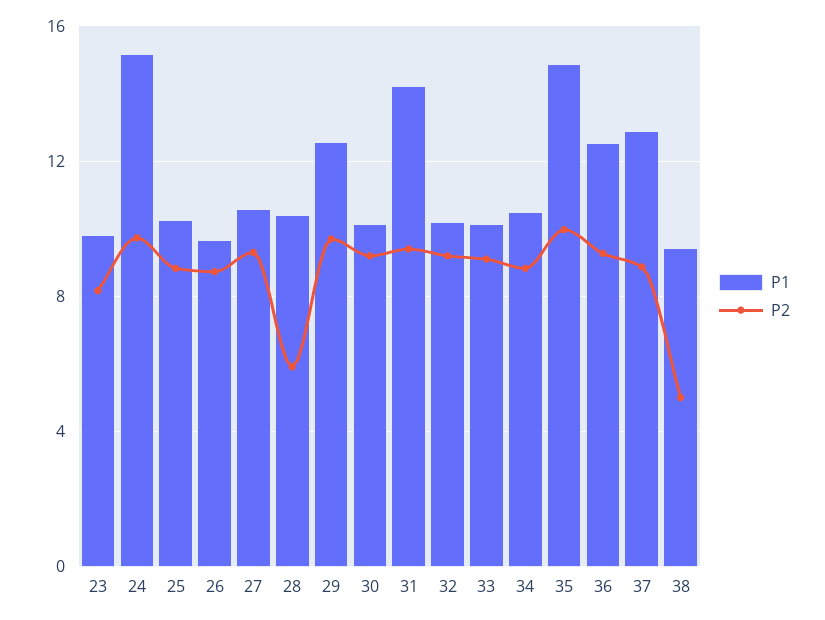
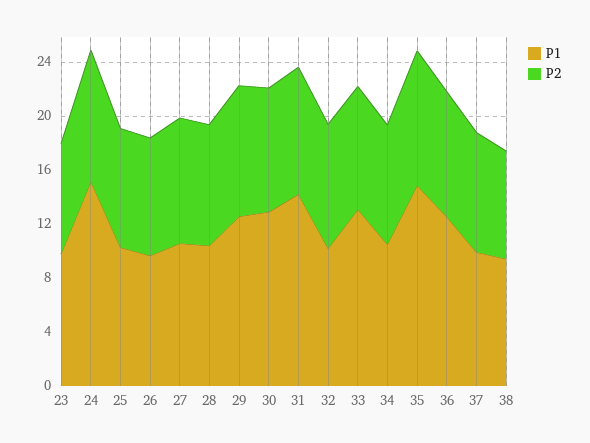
P2, 28: 6 -> 9
P1, 30: 10 -> 13
P1, 33: 10 -> 13
P1, 37: 13 -> 10
P2, 38: 5 -> 8

